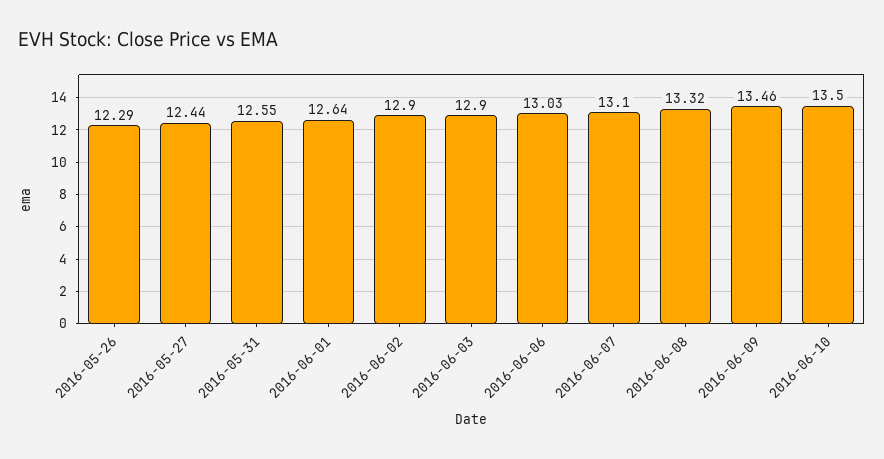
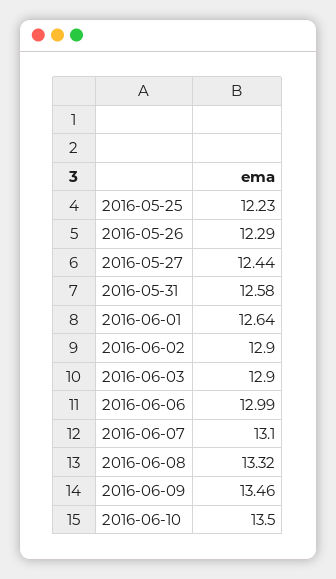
2016-05-31: 12.55 -> 12.58
2016-06-06: 13.03 -> 12.99
2016-05-25: none -> 12.23

